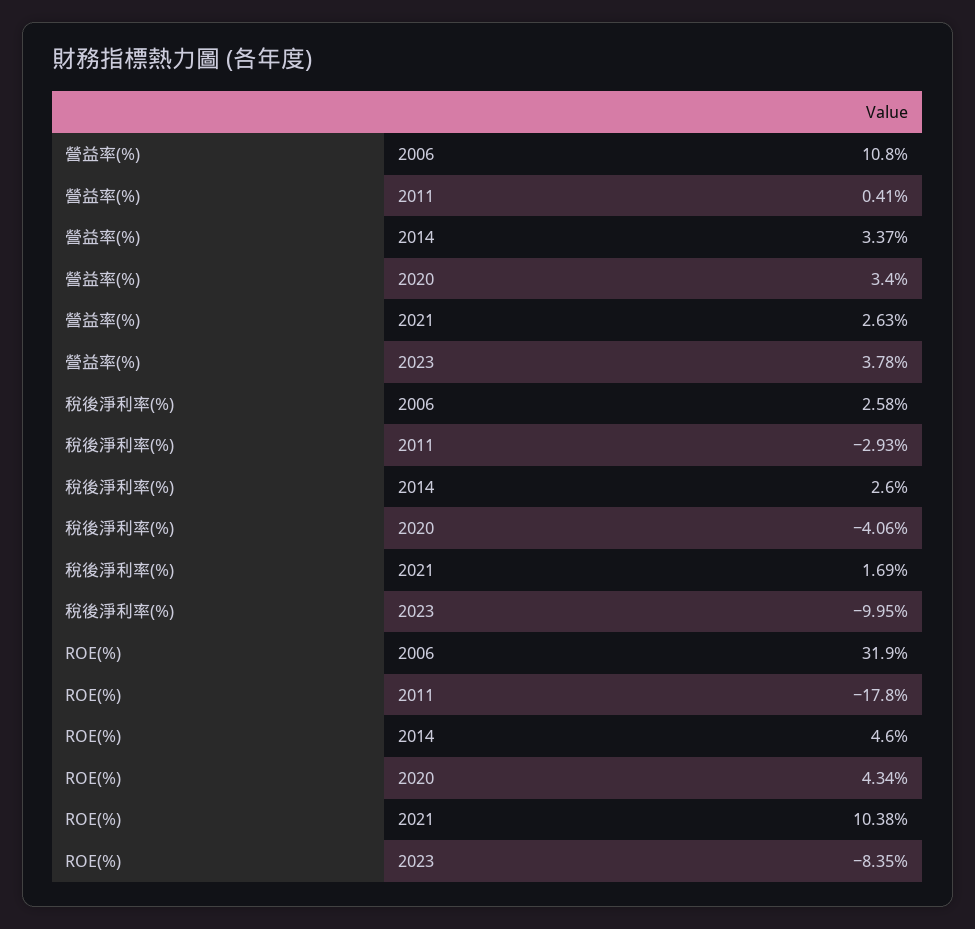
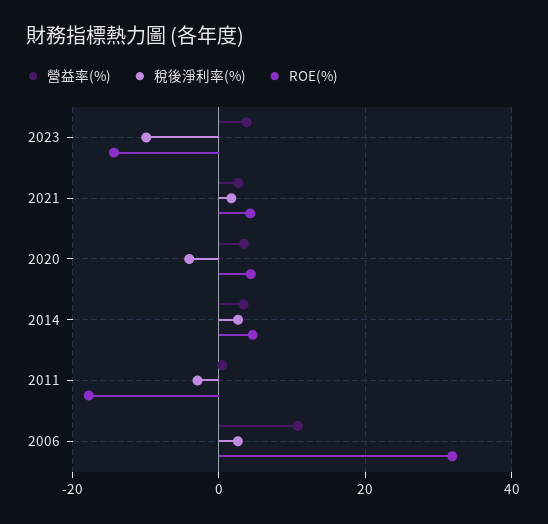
ROE(%), 2021: 10.38 -> 4
ROE(%), 2023: -8.35 -> -14

